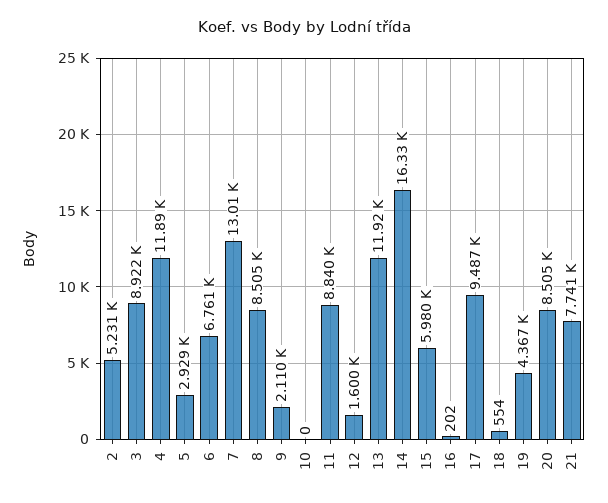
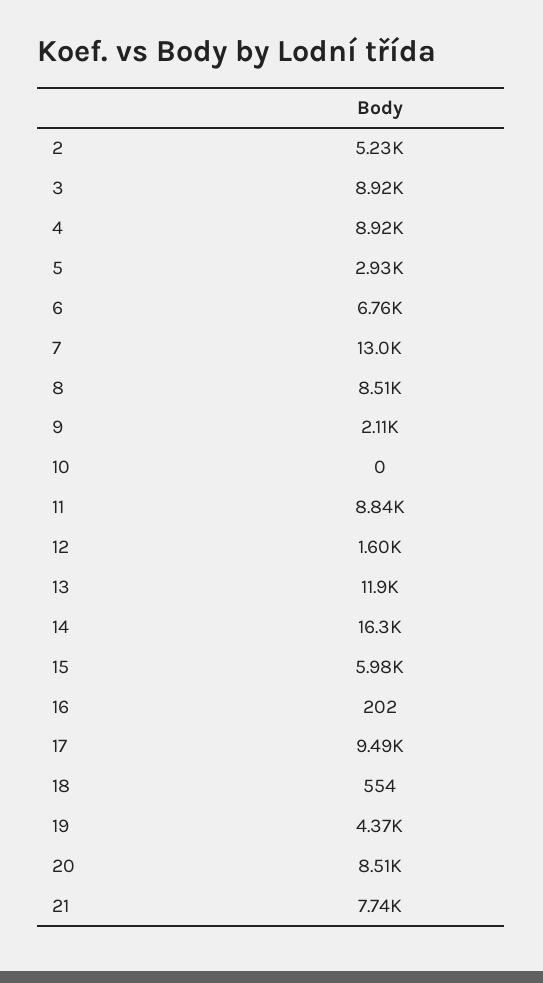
4: 11890 -> 8920

